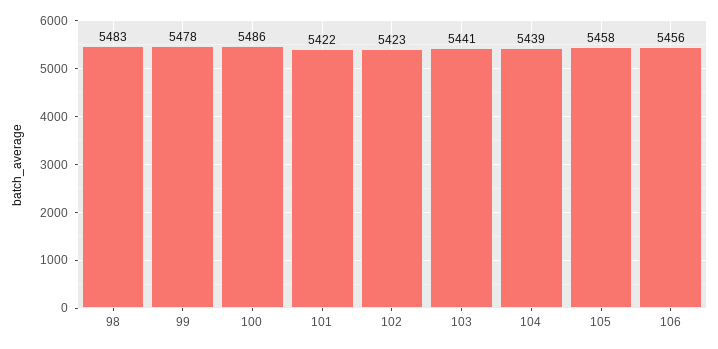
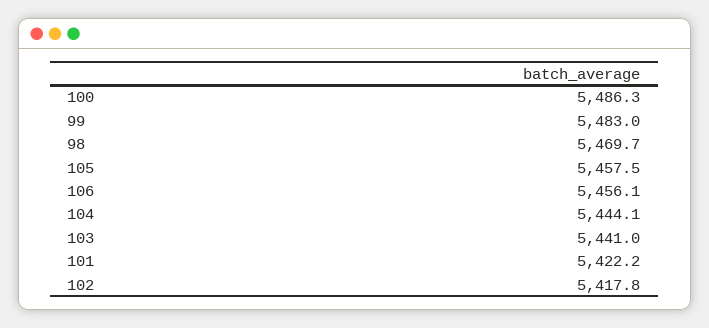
98: 5483 -> 5469.7
99: 5478 -> 5483
102: 5423 -> 5417.8
104: 5439 -> 5444.1

